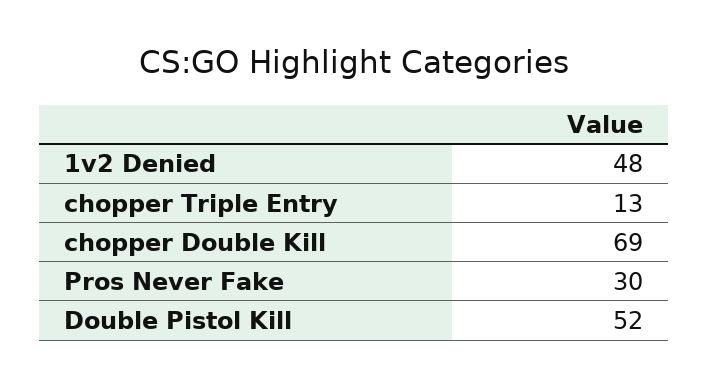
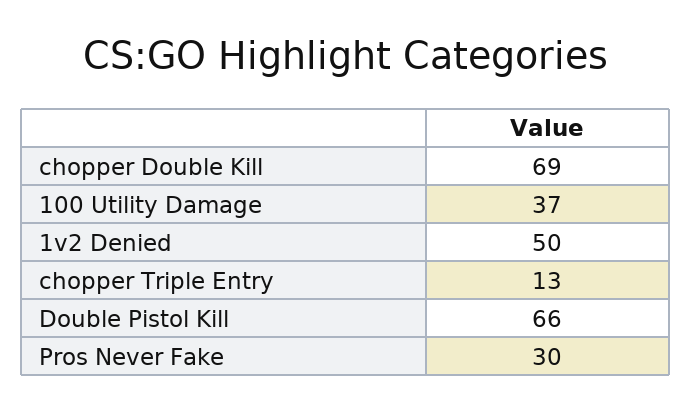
1v2 Denied: 48 -> 50
Double Pistol Kill: 52 -> 66
100 Utility Damage: none -> 37

